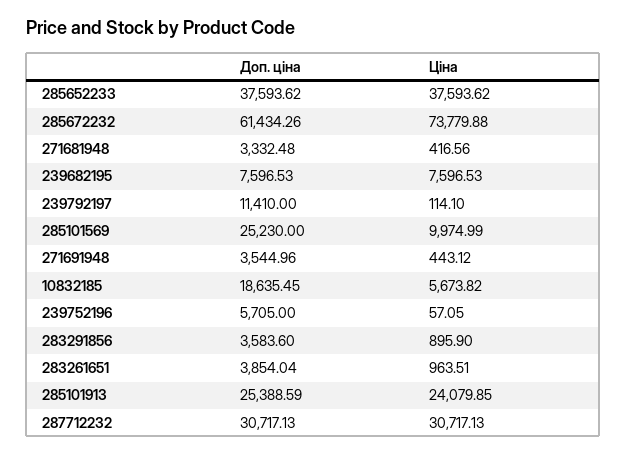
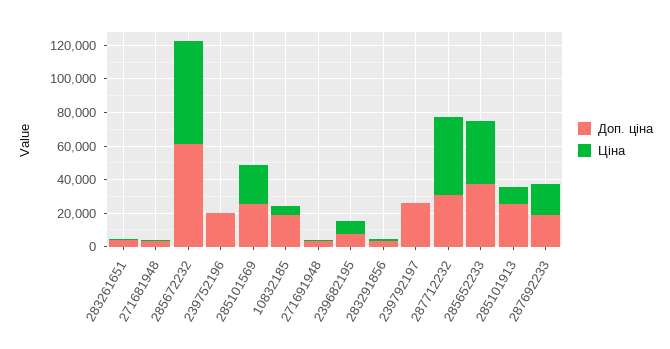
Ціна, 285672232: 73779.88 -> 60000
Доп. ціна, 239792197: 11410 -> 25000
Ціна, 285101569: 9974.99 -> 25000
Доп. ціна, 239752196: 5705 -> 20000
Ціна, 285101913: 24079.85 -> 10000
Ціна, 287712232: 30717.13 -> 45000
Доп. ціна, 287692233: none -> 20000
Ціна, 287692233: none -> 20000

